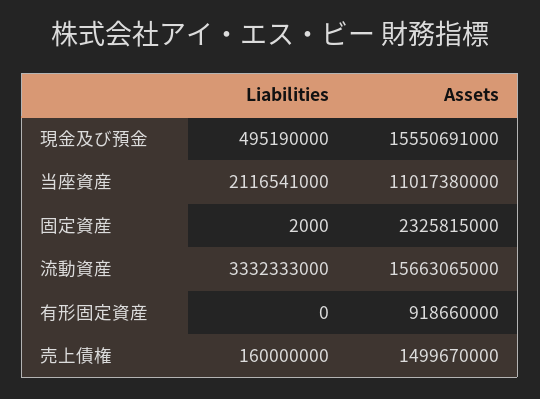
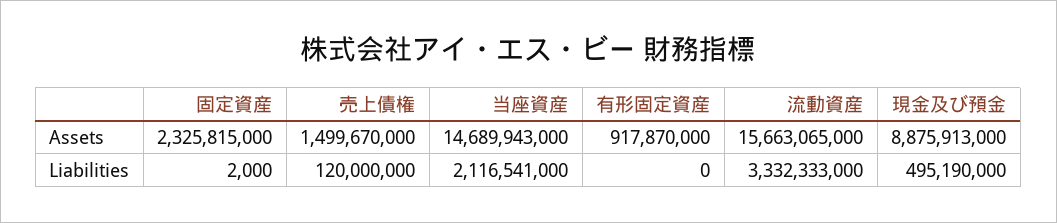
Assets, 現金及び預金: 15550691000 -> 8875913000
Assets, 当座資産: 11017380000 -> 14689943000
Assets, 有形固定資産: 918660000 -> 917870000
Liabilities, 売上債権: 160000000 -> 120000000

